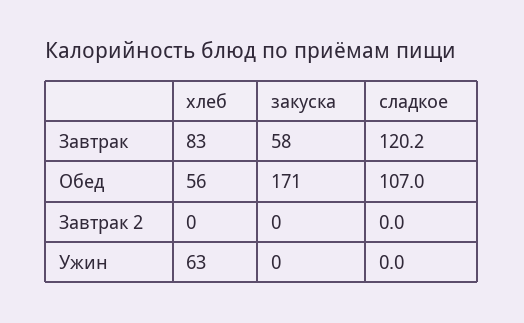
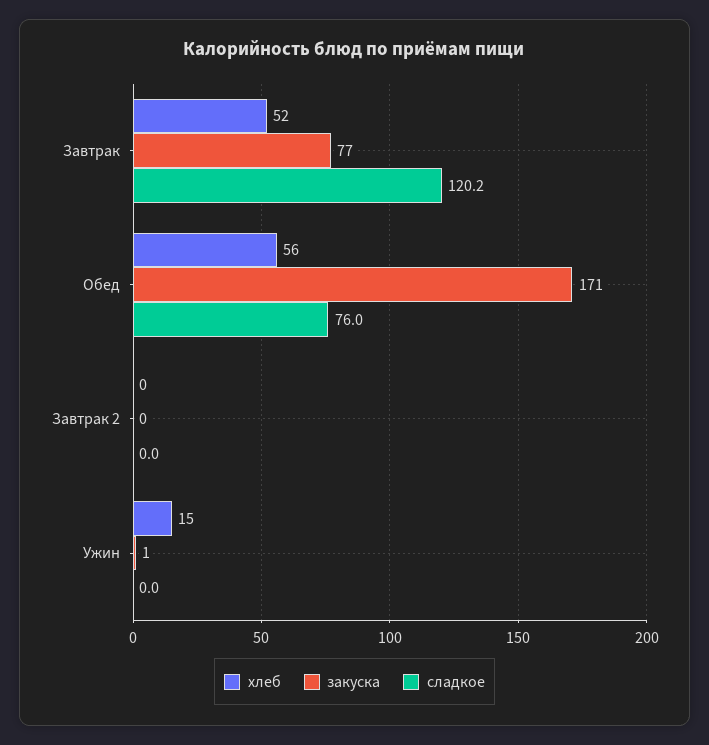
хлеб, Завтрак: 83 -> 52
закуска, Завтрак: 58 -> 77
сладкое, Обед: 107 -> 76
хлеб, Ужин: 63 -> 15
закуска, Ужин: 0 -> 1

